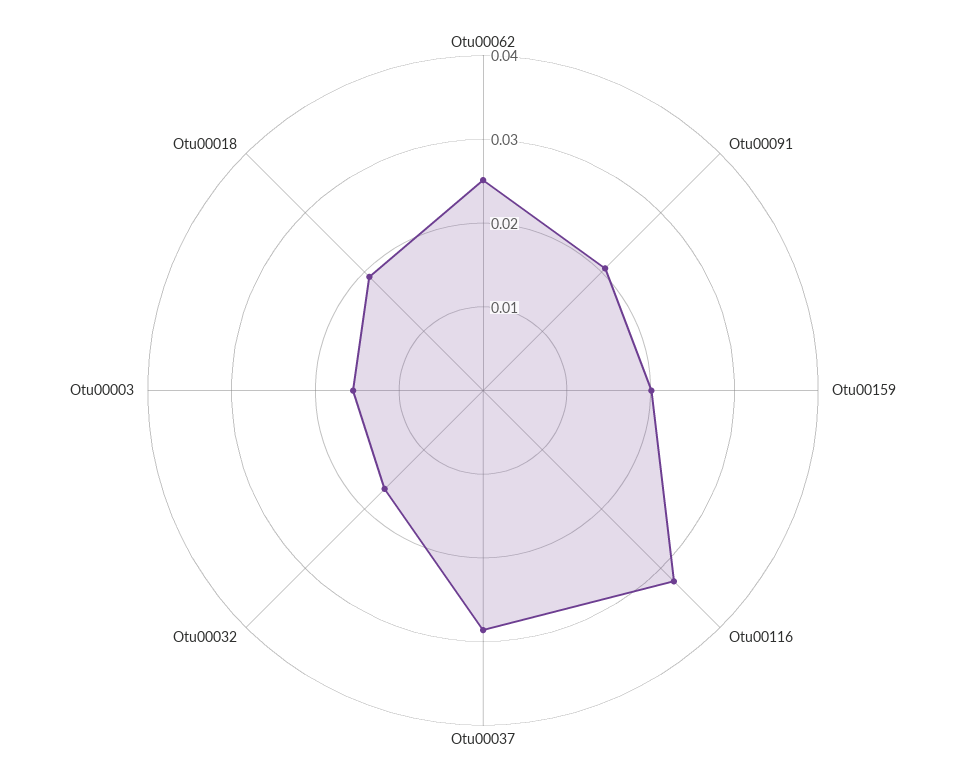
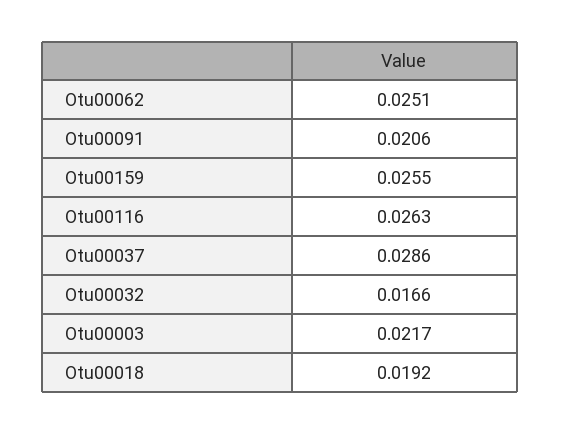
Otu00159: 0.02 -> 0.0255
Otu00116: 0.032 -> 0.0263
Otu00003: 0.016 -> 0.0217

